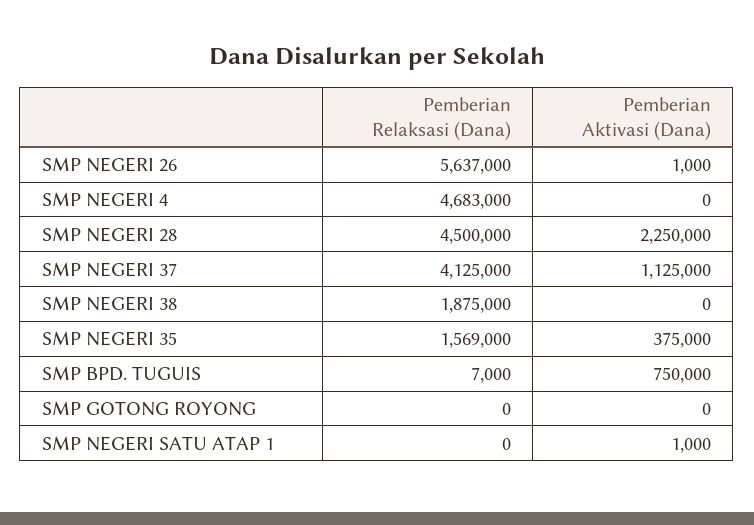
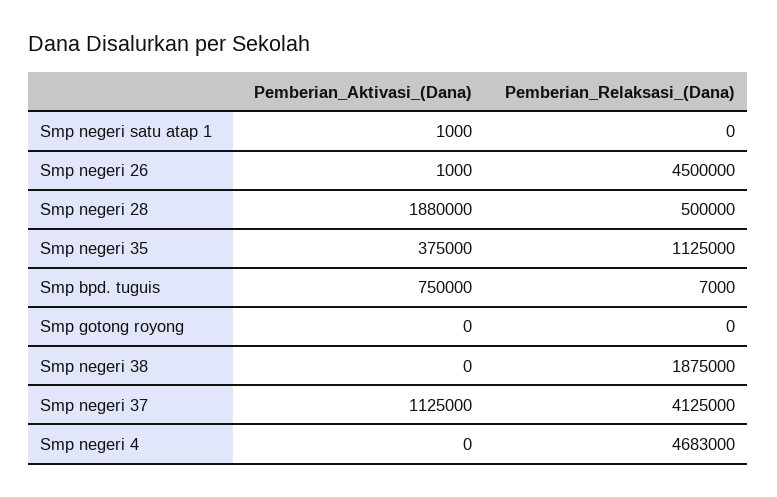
Pemberian Relaksasi (Dana), SMP NEGERI 26: 5637000 -> 4500000
Pemberian Relaksasi (Dana), SMP NEGERI 28: 4500000 -> 500000
Pemberian Aktivasi (Dana), SMP NEGERI 28: 2250000 -> 1880000
Pemberian Relaksasi (Dana), SMP NEGERI 35: 1569000 -> 1125000

